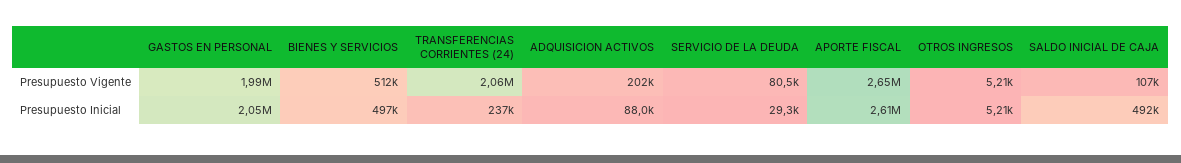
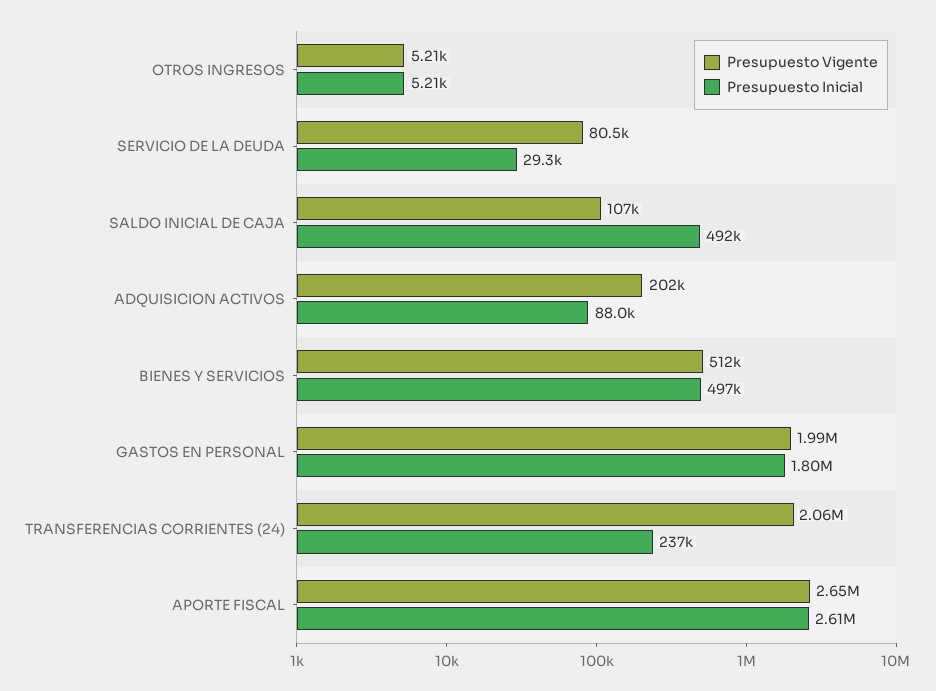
Presupuesto Inicial, GASTOS EN PERSONAL: 2050000 -> 1800000

